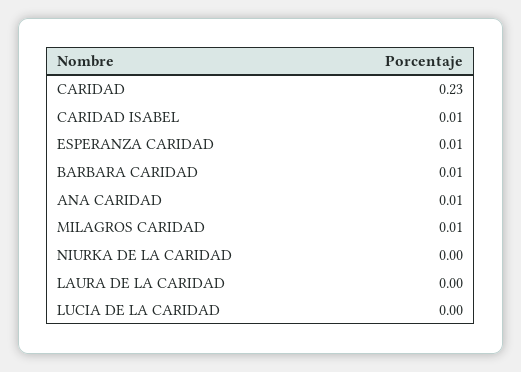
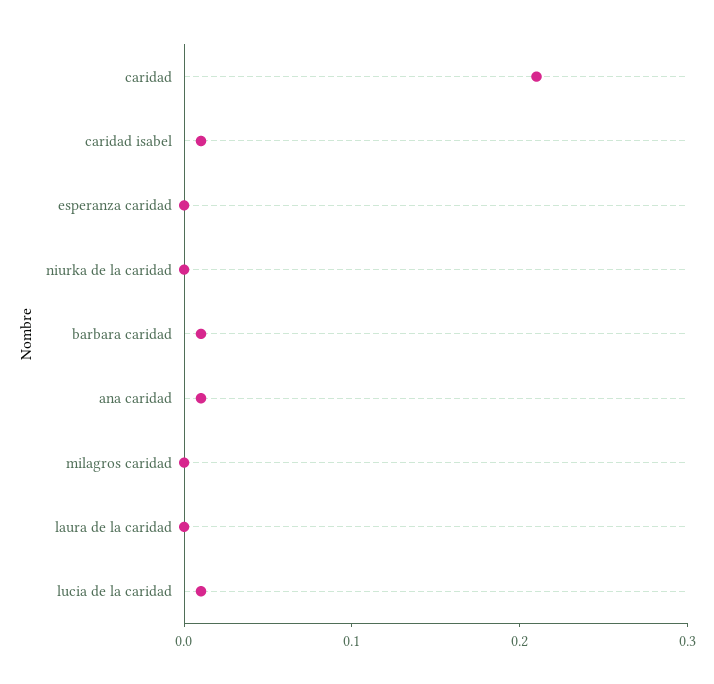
CARIDAD: 0.23 -> 0.21
ESPERANZA CARIDAD: 0.01 -> 0
MILAGROS CARIDAD: 0.01 -> 0
LUCIA DE LA CARIDAD: 0 -> 0.01

